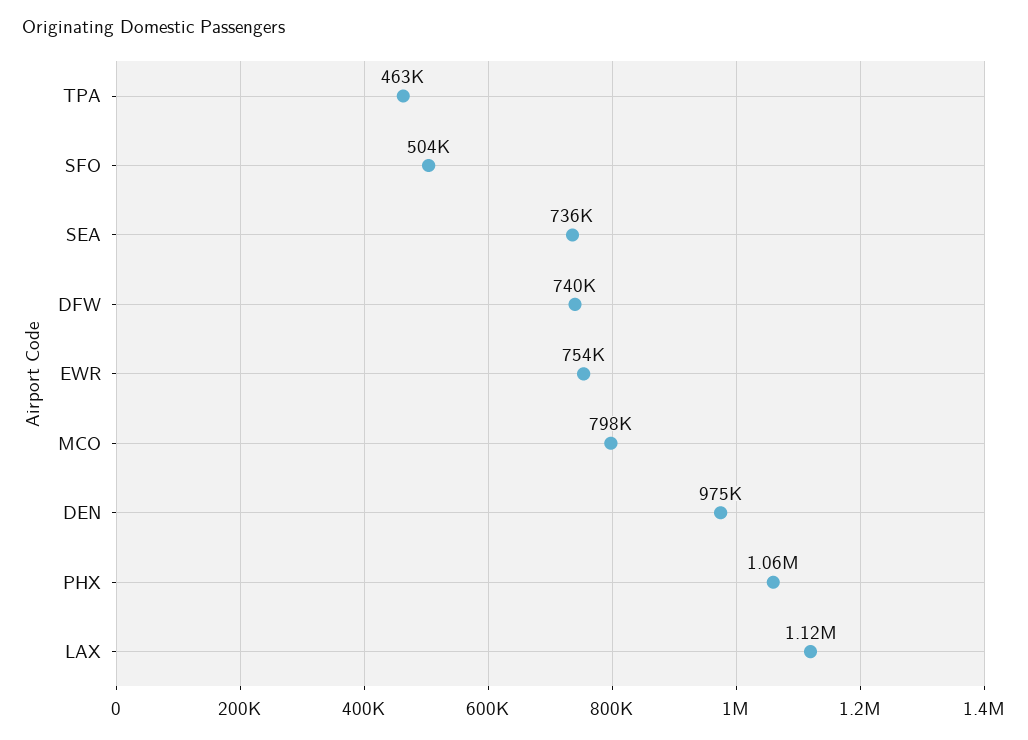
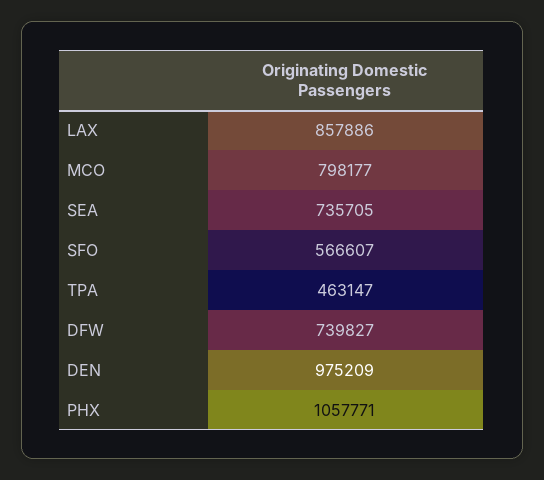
SFO: 504000 -> 566607
EWR: 754000 -> none
LAX: 1120000 -> 857886

